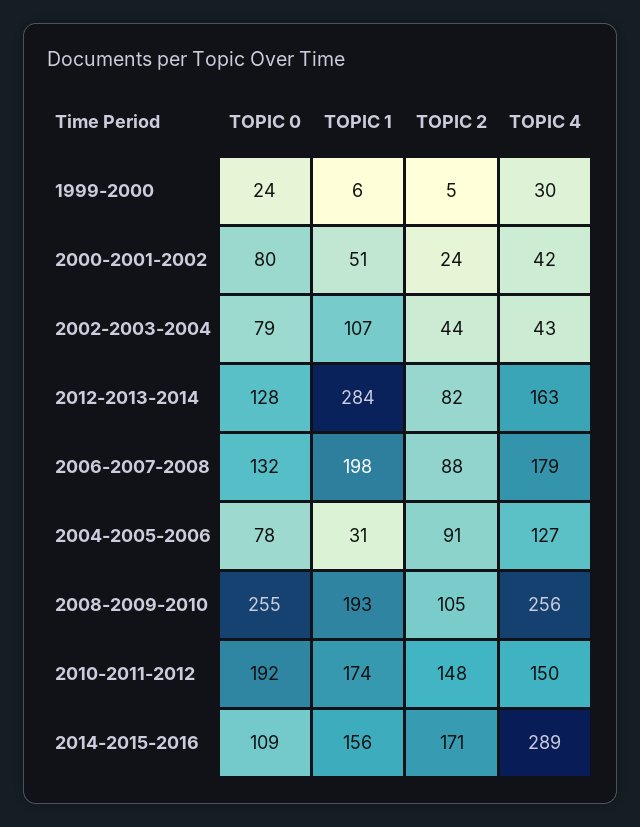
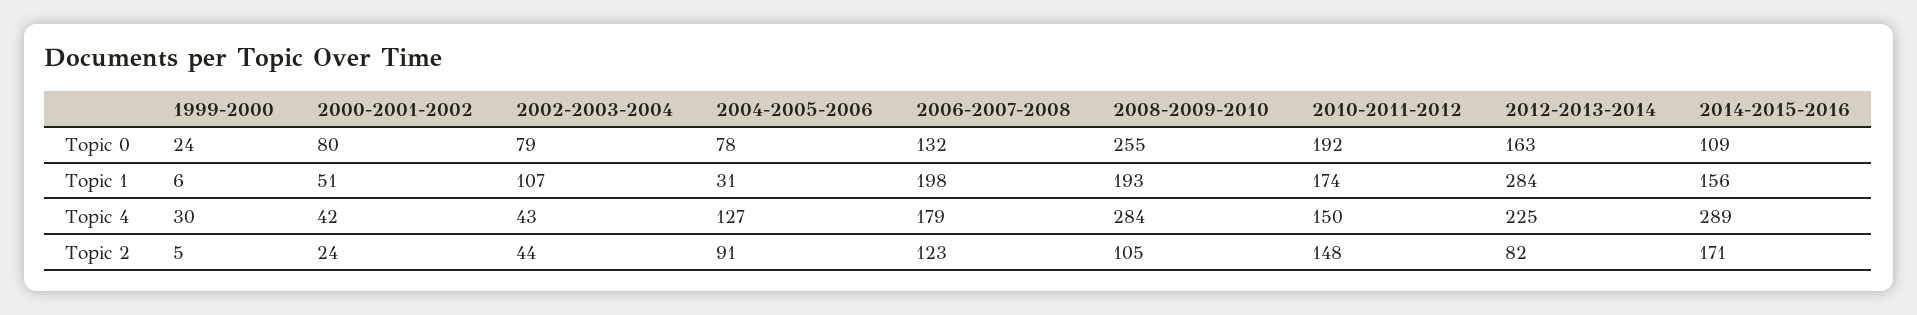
TOPIC 0, 2012-2013-2014: 128 -> 163
TOPIC 4, 2012-2013-2014: 163 -> 225
TOPIC 2, 2006-2007-2008: 88 -> 123
TOPIC 4, 2008-2009-2010: 256 -> 284

